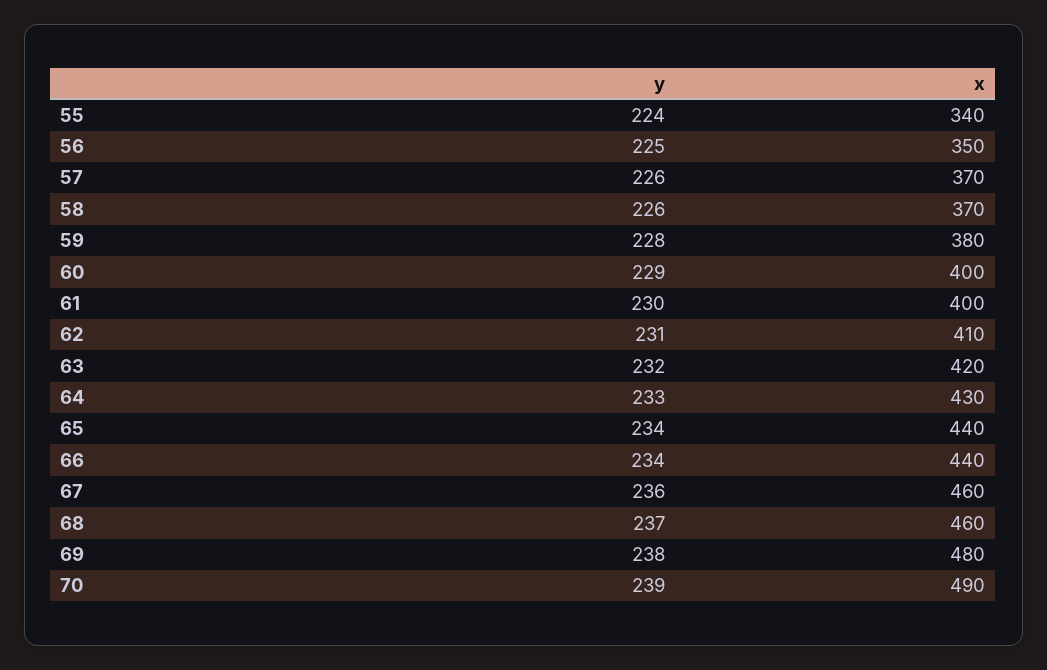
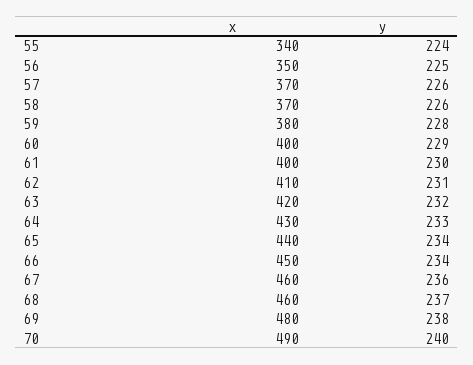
x, 66: 440 -> 450
y, 70: 239 -> 240

